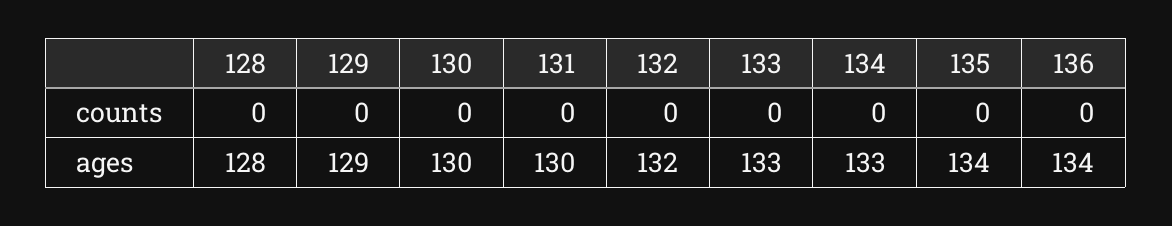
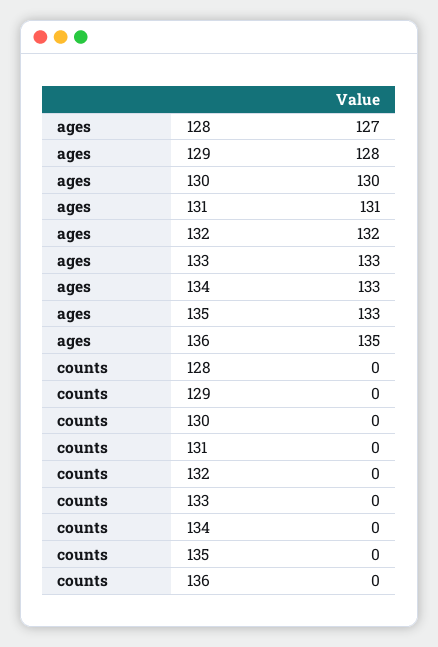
128, ages: 128 -> 127
129, ages: 129 -> 128
131, ages: 130 -> 131
135, ages: 134 -> 133
136, ages: 134 -> 135

